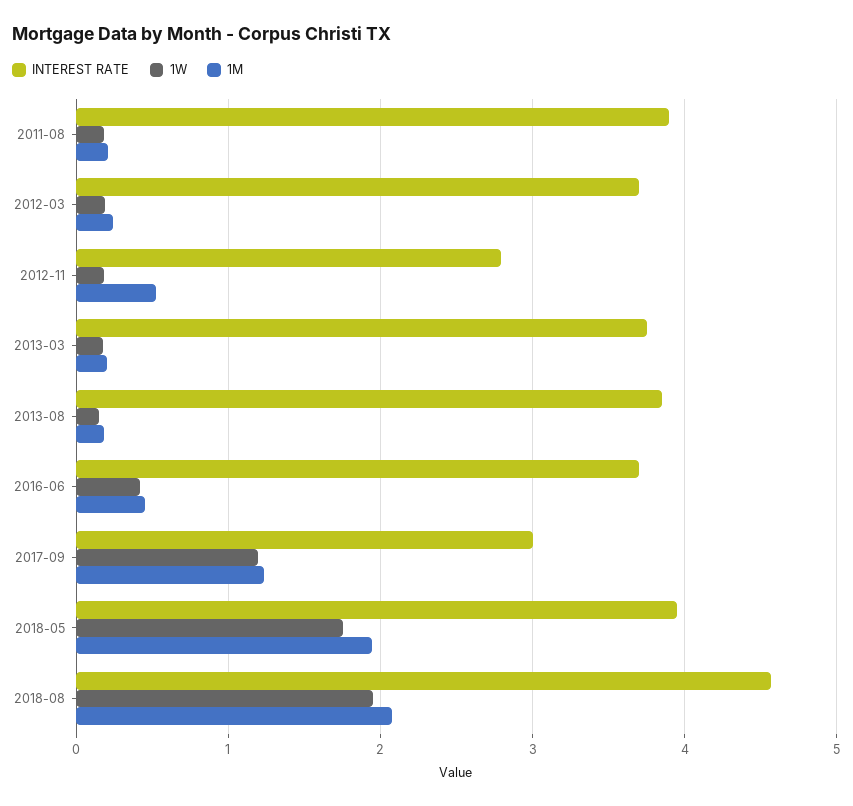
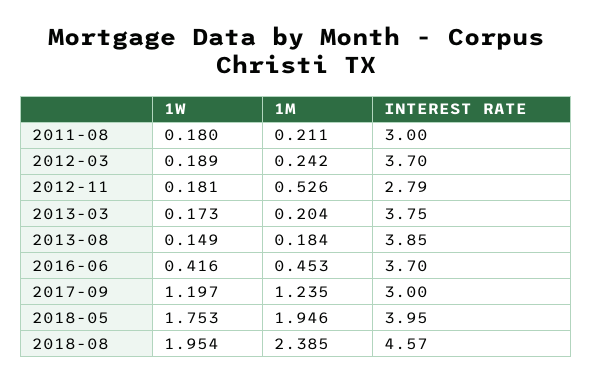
INTEREST RATE, 2011-08: 3.9 -> 3
1M, 2018-08: 2.1 -> 2.385

